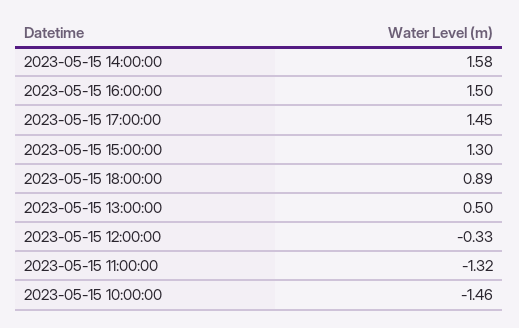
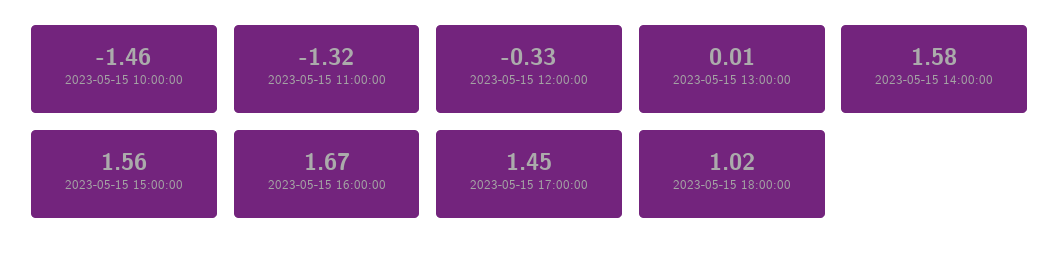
2023-05-15 16:00:00: 1.5 -> 1.67
2023-05-15 15:00:00: 1.3 -> 1.56
2023-05-15 18:00:00: 0.89 -> 1.02
2023-05-15 13:00:00: 0.5 -> 0.01

